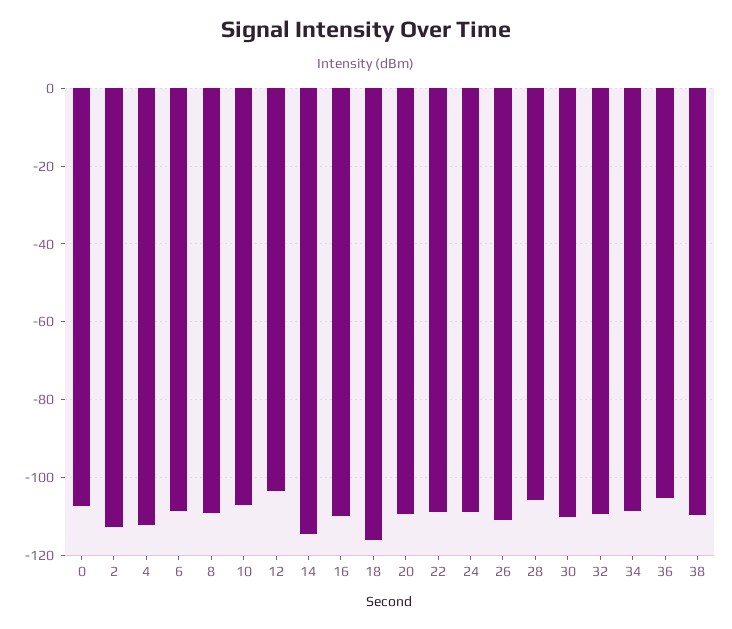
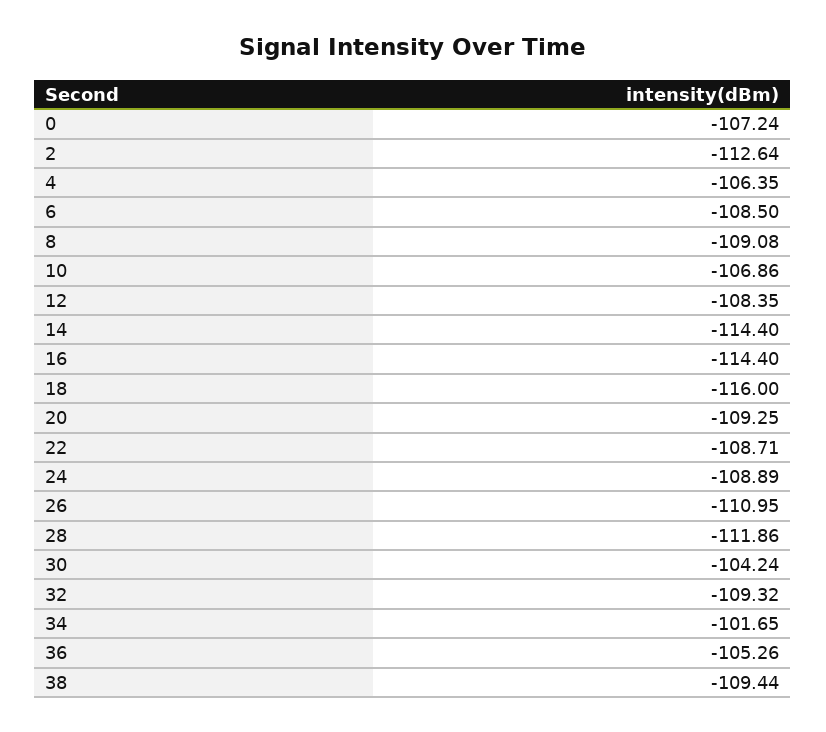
4: -112 -> -106.35
12: -104 -> -108.35
16: -110 -> -114.4
28: -106 -> -111.86
30: -110 -> -104.24
34: -108 -> -101.65

